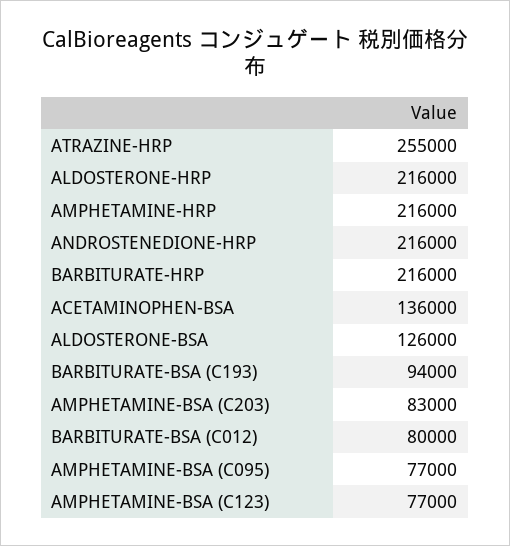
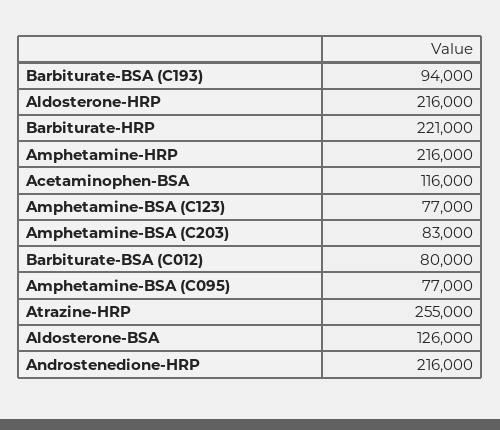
BARBITURATE-HRP: 216000 -> 221000
ACETAMINOPHEN-BSA: 136000 -> 116000

